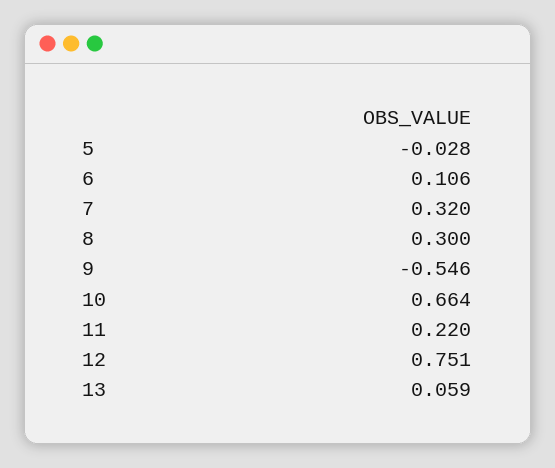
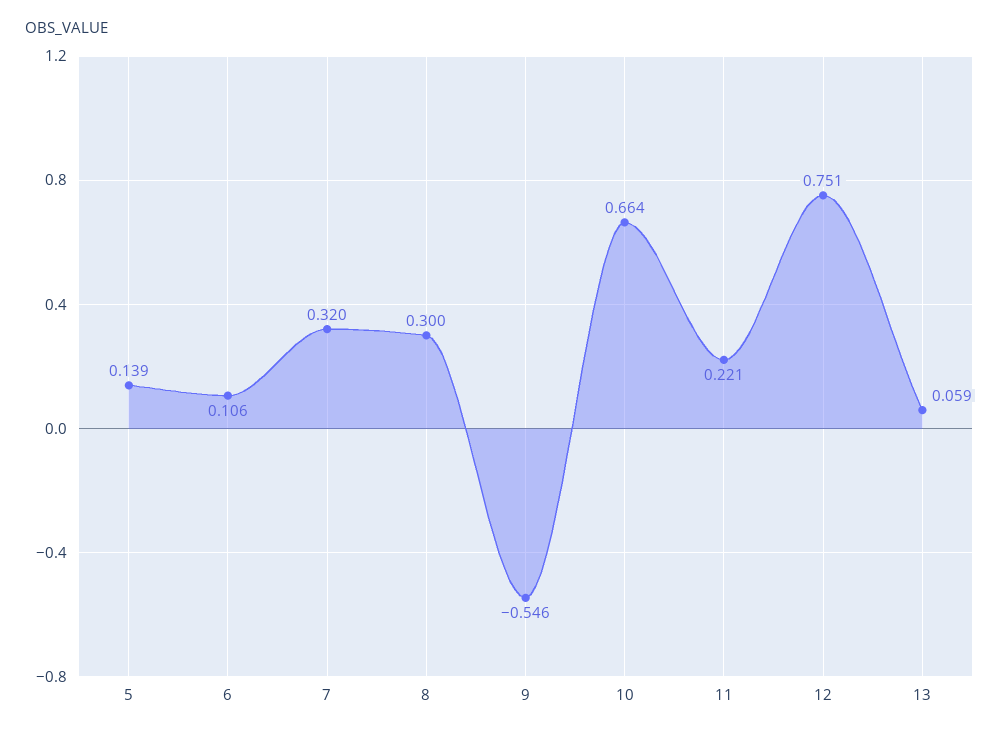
5: -0.028 -> 0.139
11: 0.22 -> 0.221

